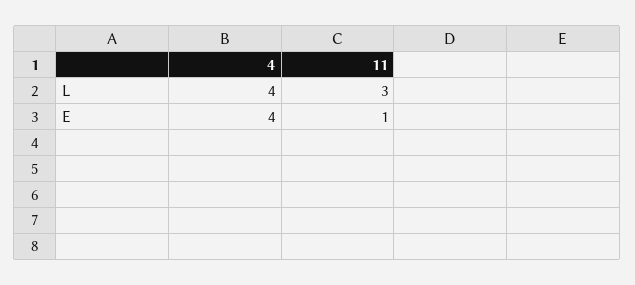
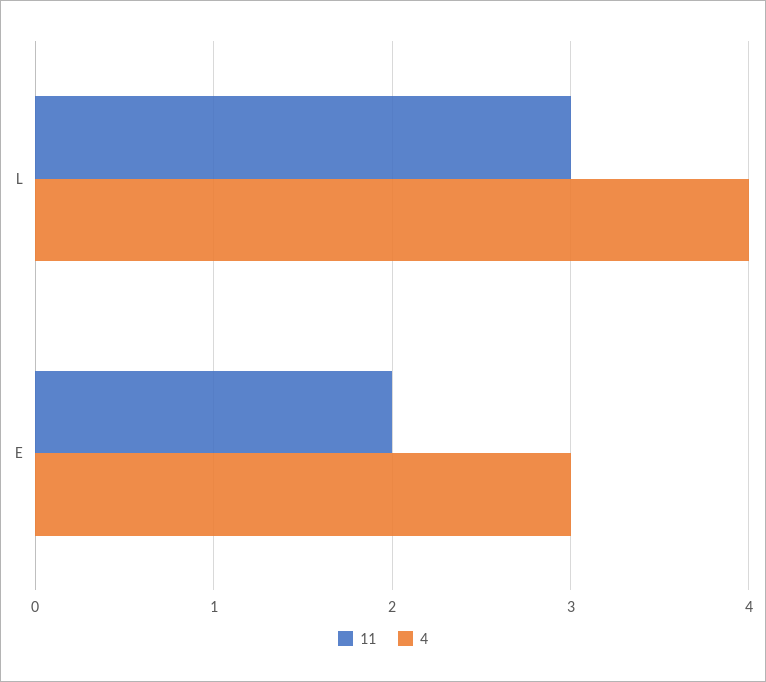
4, E: 4 -> 3
11, E: 1 -> 2

